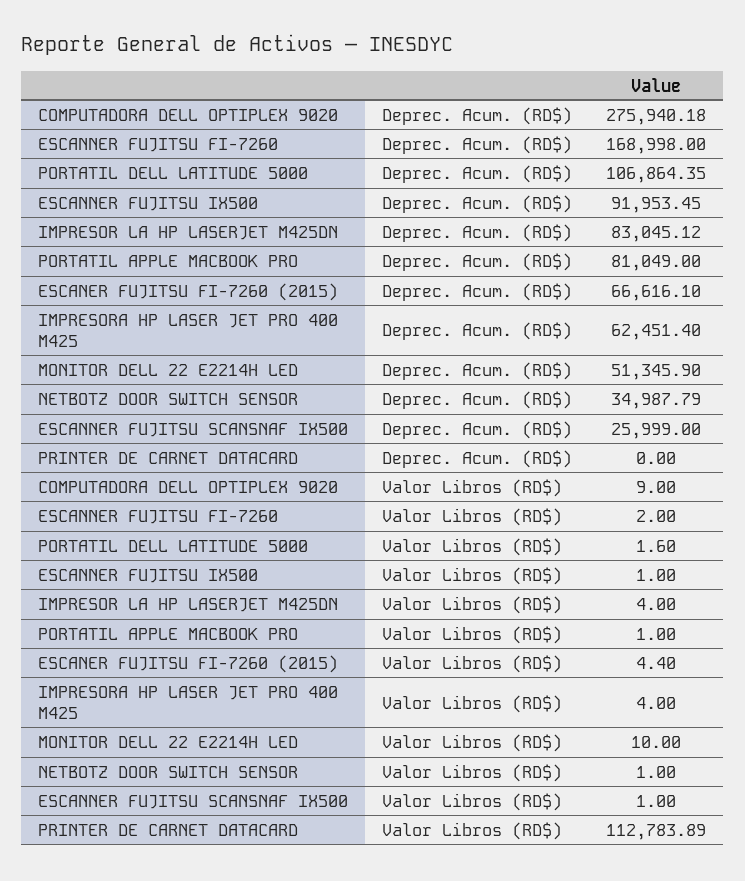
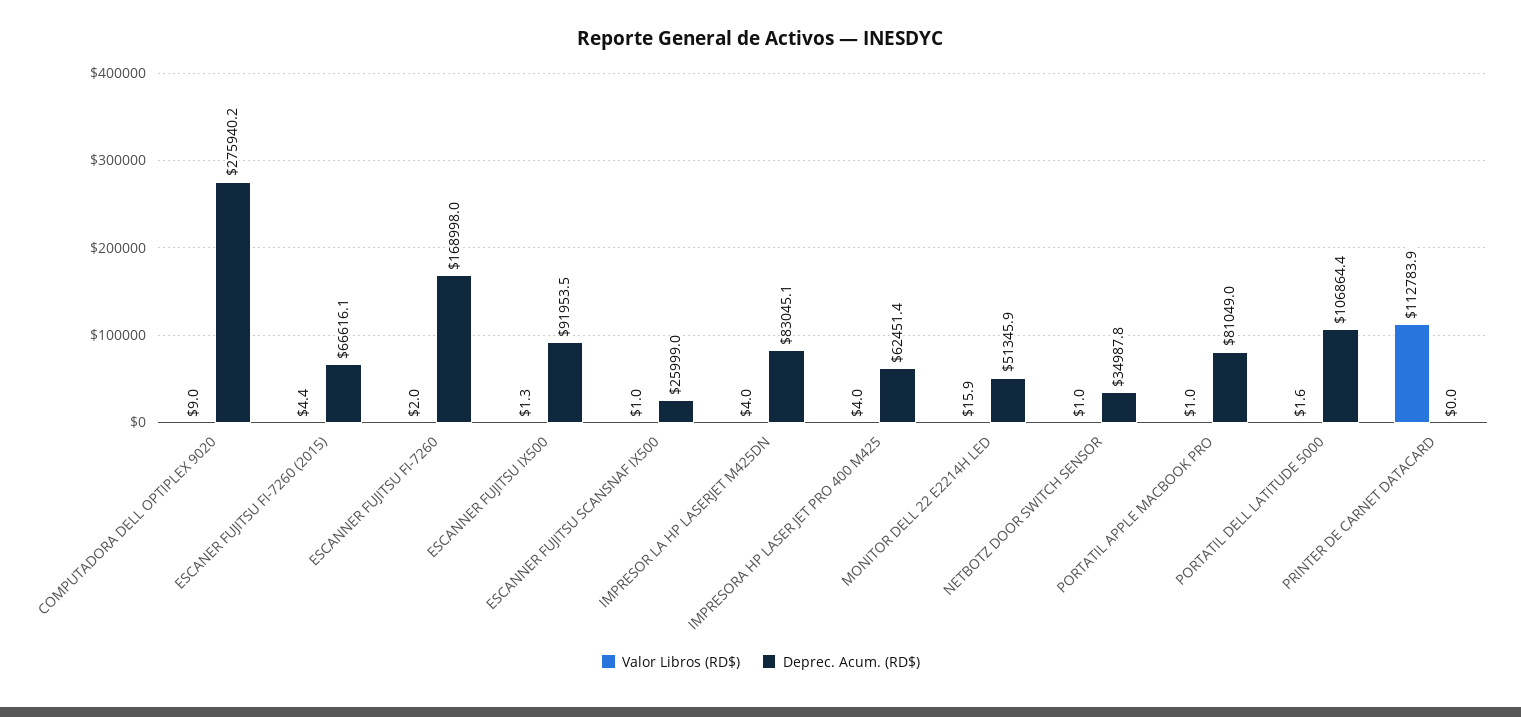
Valor Libros (RD$), ESCANNER FUJITSU IX500: 1 -> 1.3
Valor Libros (RD$), MONITOR DELL 22 E2214H LED: 10 -> 15.9

